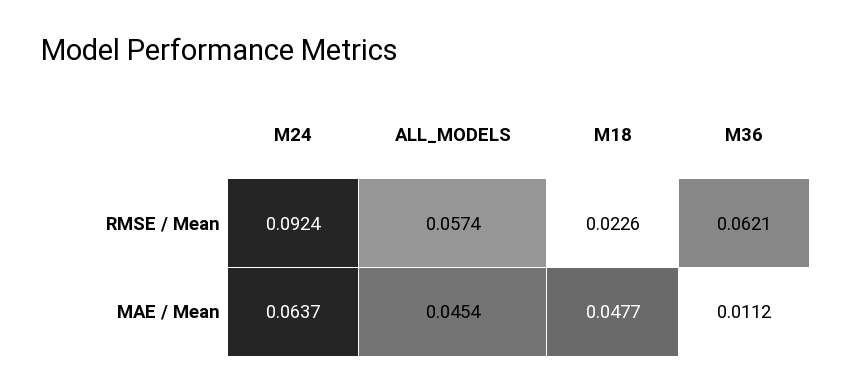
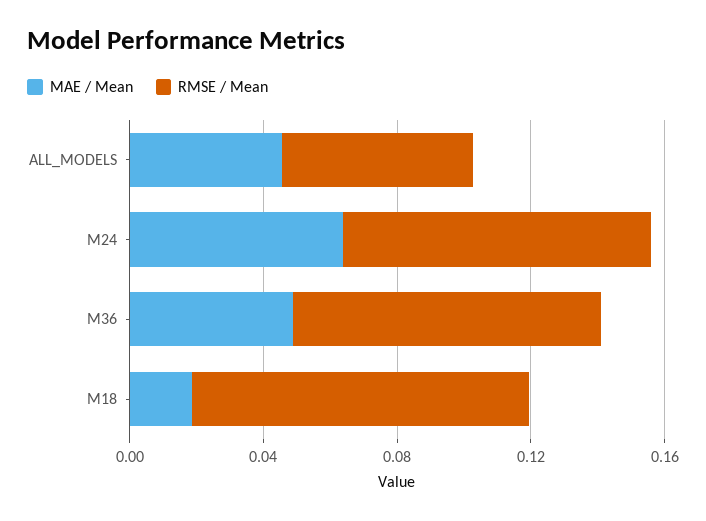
RMSE / Mean, M18: 0.0226 -> 0.1
RMSE / Mean, M36: 0.0621 -> 0.09
MAE / Mean, M18: 0.0477 -> 0.02
MAE / Mean, M36: 0.0112 -> 0.05

